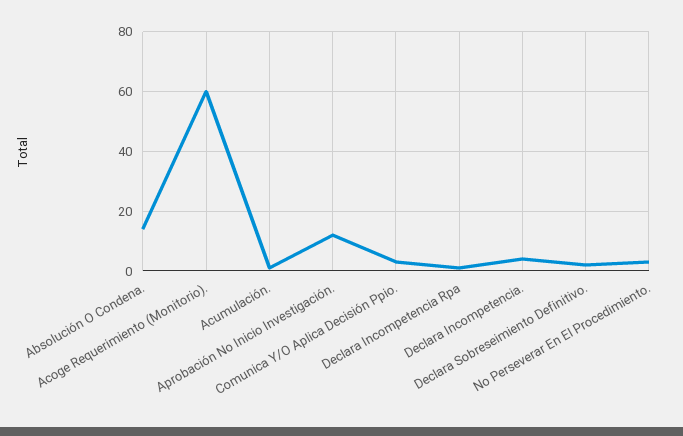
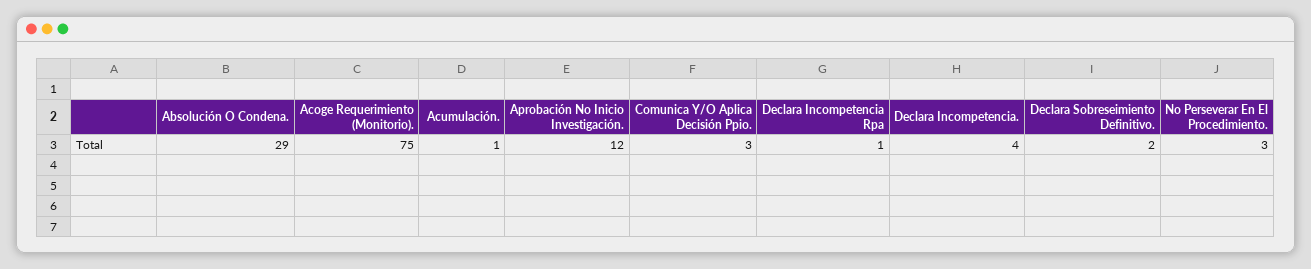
Absolución O Condena.: 15 -> 29
Acoge Requerimiento (Monitorio).: 60 -> 75

